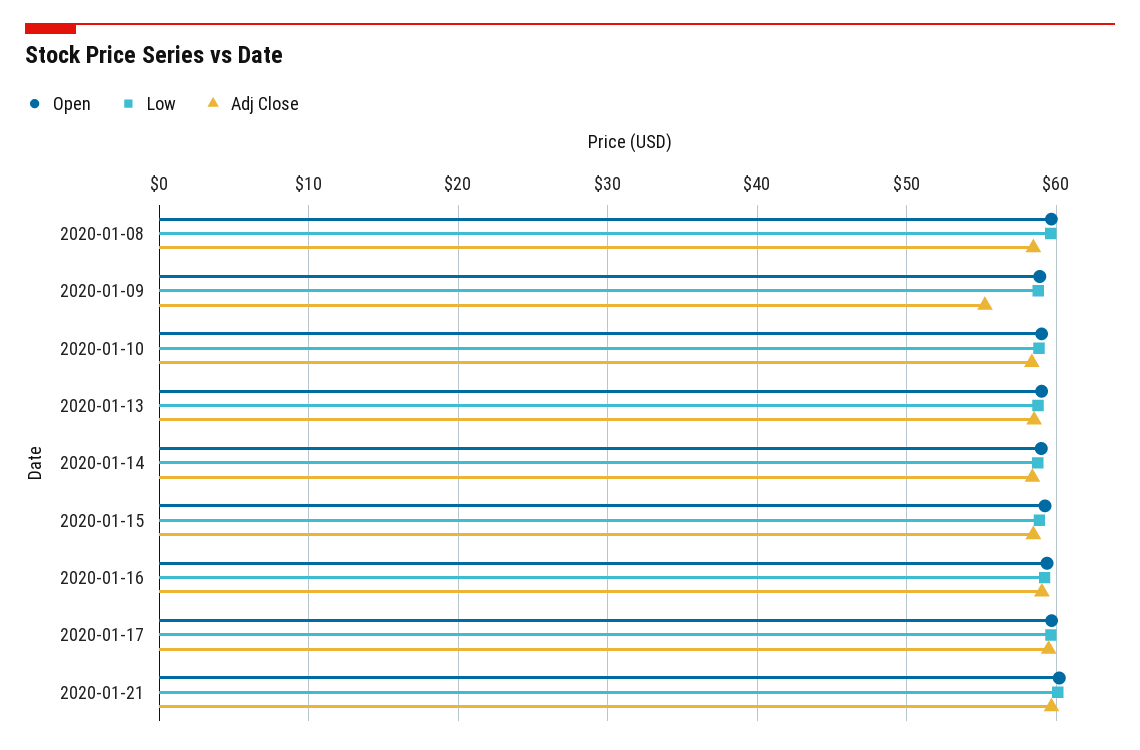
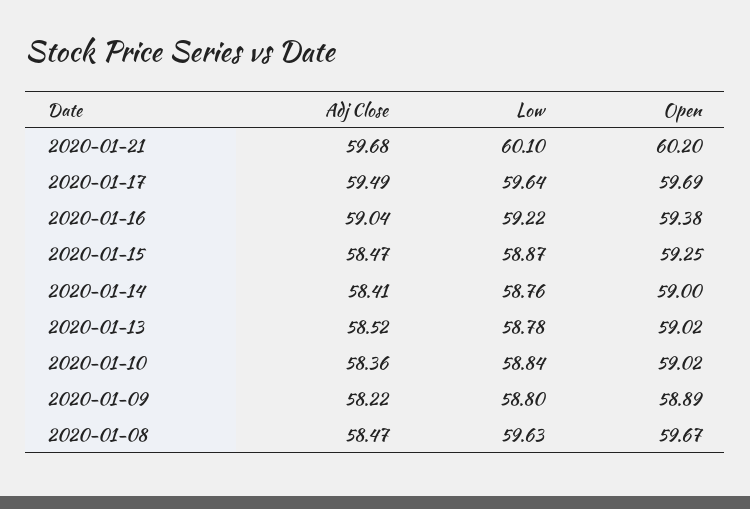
Adj Close, 2020-01-09: 55 -> 58.22

